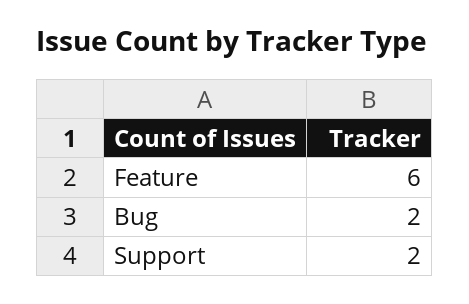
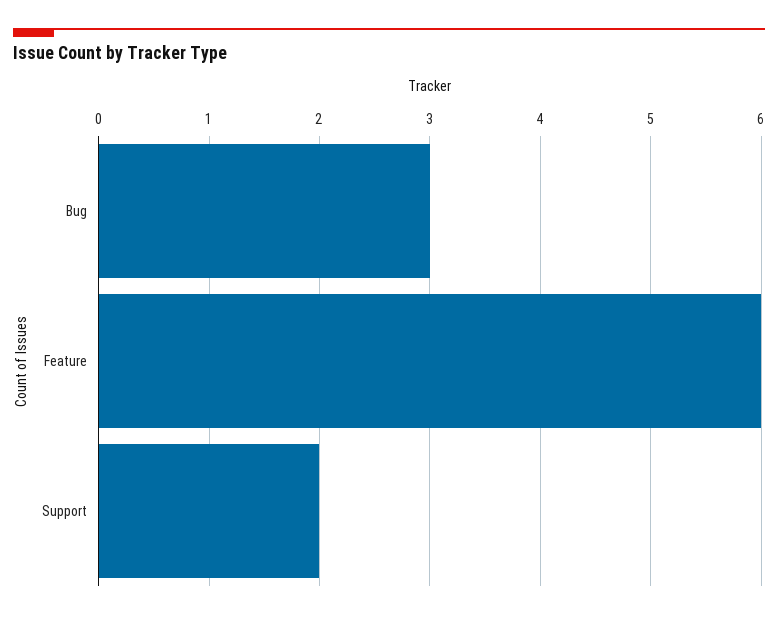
Bug: 2 -> 3

